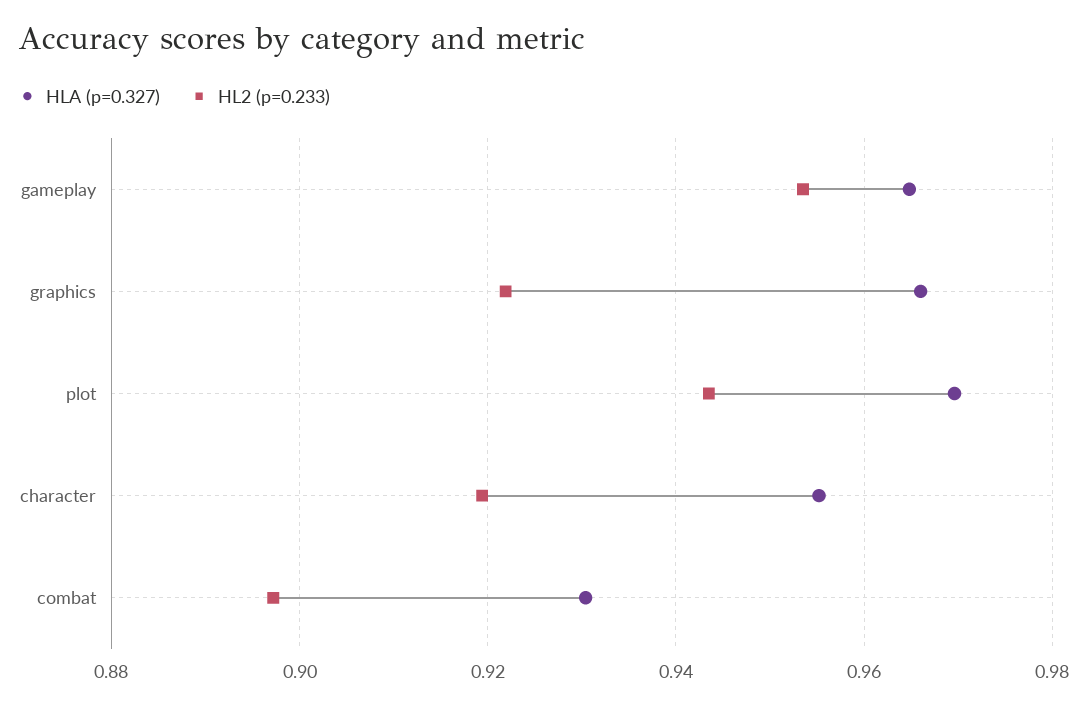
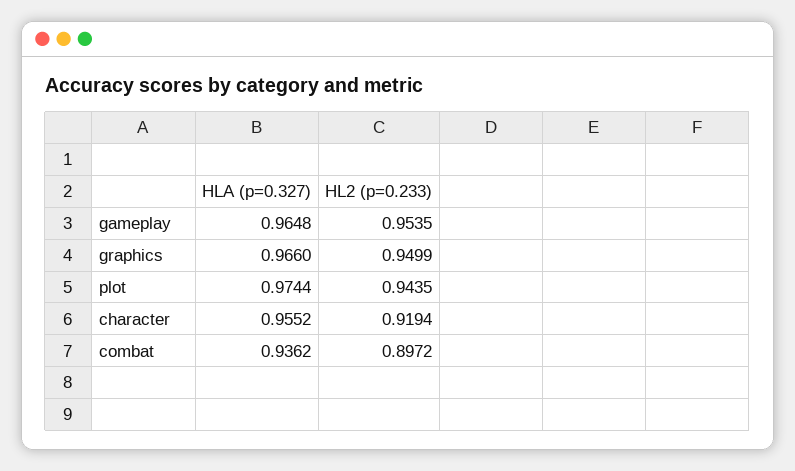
HL2 (p=0.233), graphics: 0.922 -> 0.9499
HLA (p=0.327), plot: 0.97 -> 0.9744
HLA (p=0.327), combat: 0.93 -> 0.9362

